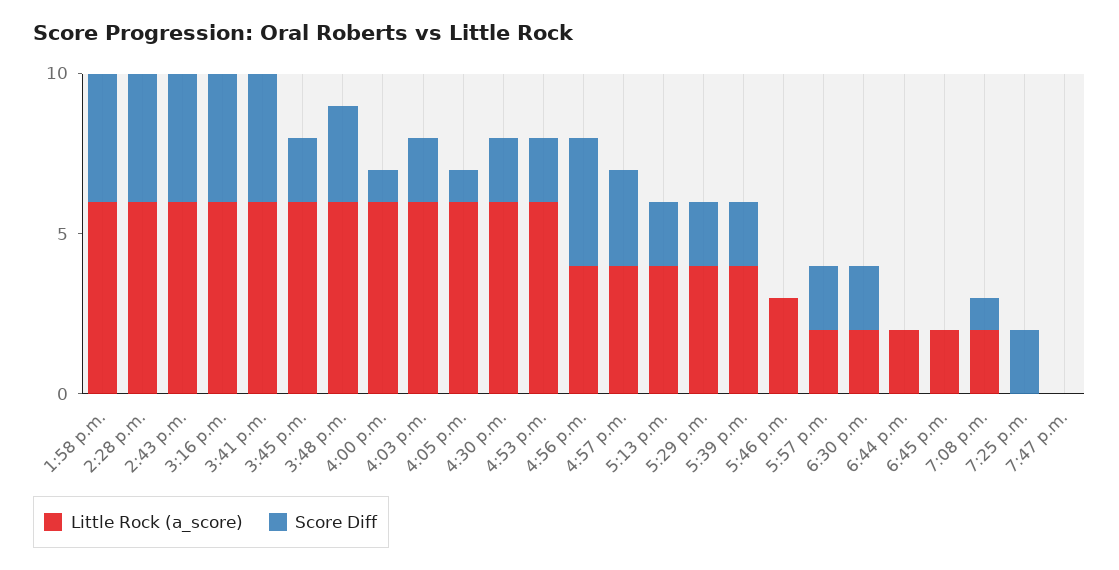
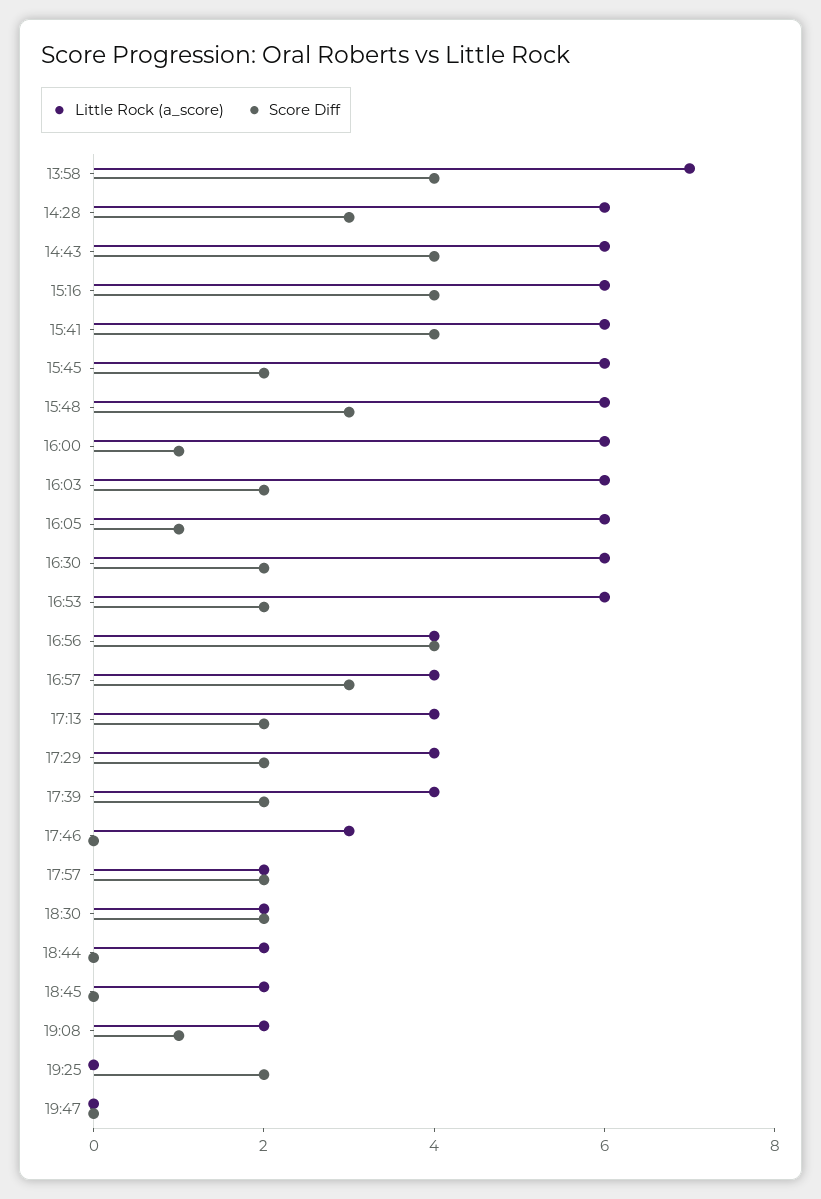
Little Rock (a_score), 1:58 p.m.: 6 -> 7
Score Diff, 2:28 p.m.: 4 -> 3

